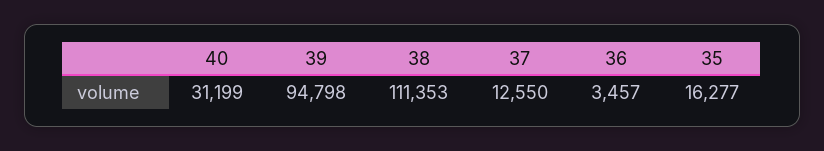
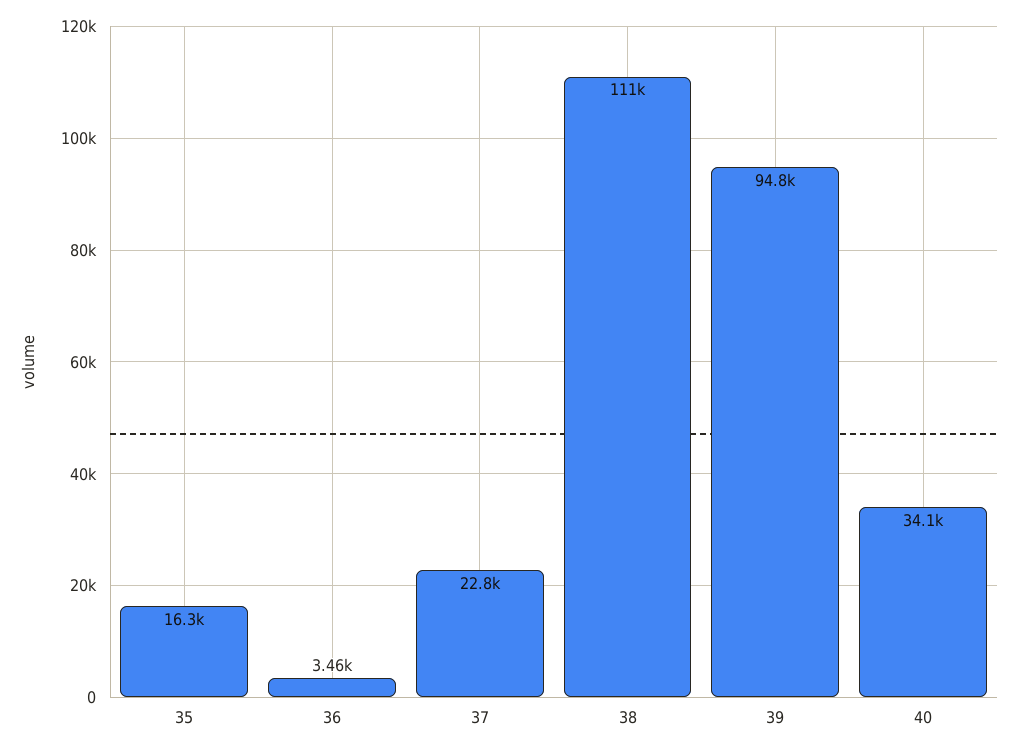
40: 31199 -> 34100
37: 12550 -> 22800

